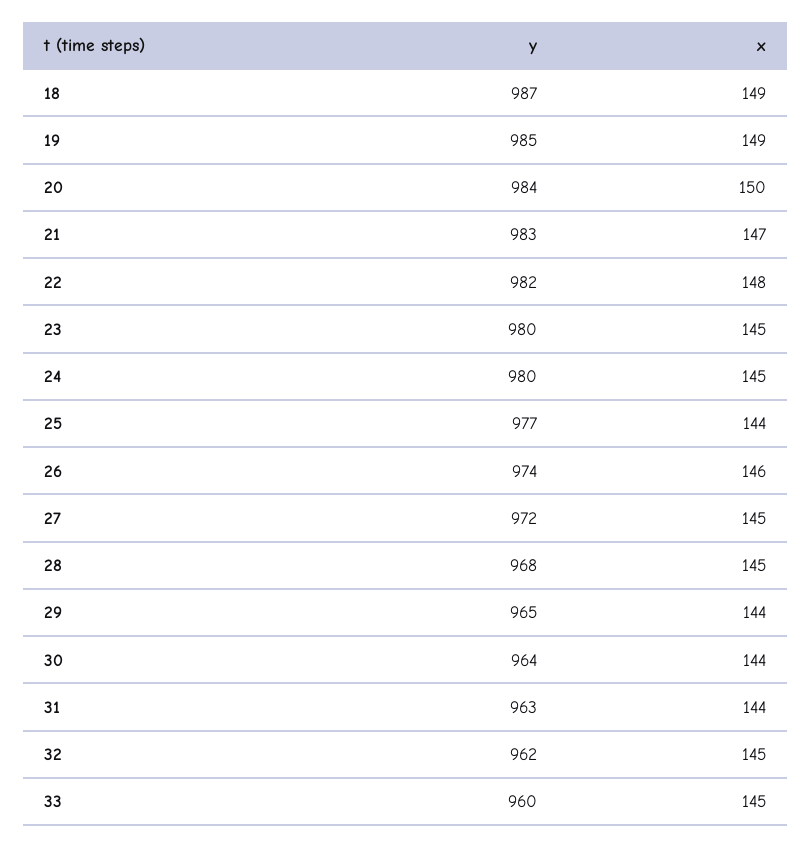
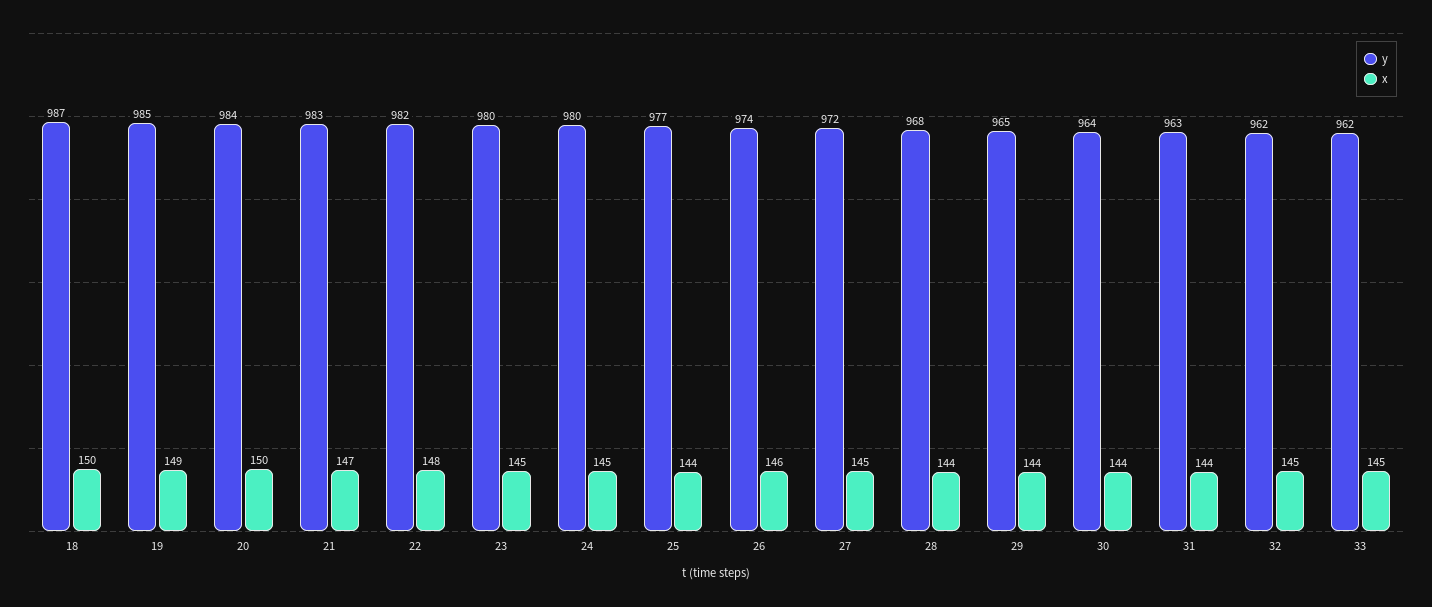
x, 18: 149 -> 150
x, 28: 145 -> 144
y, 33: 960 -> 962

